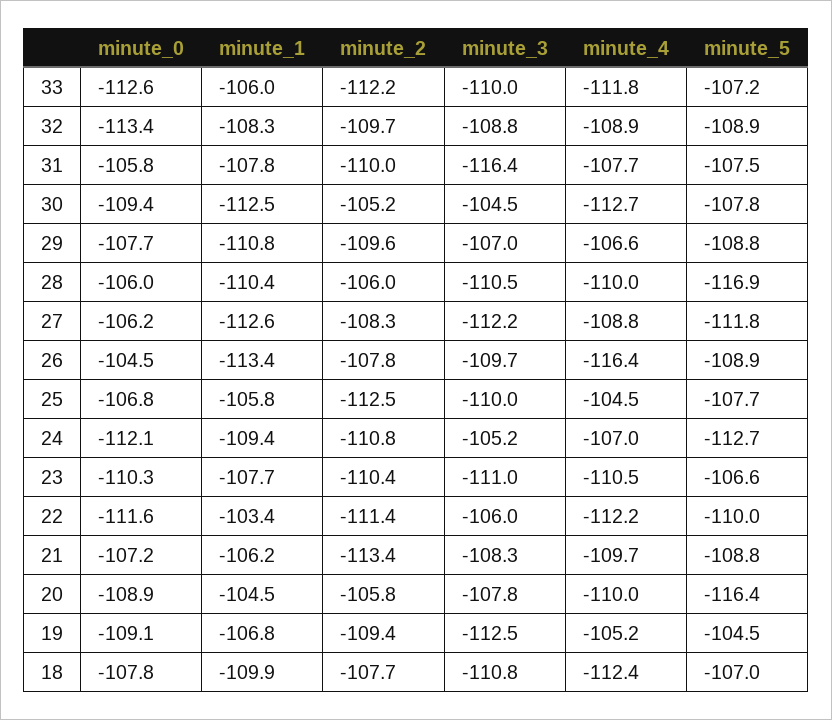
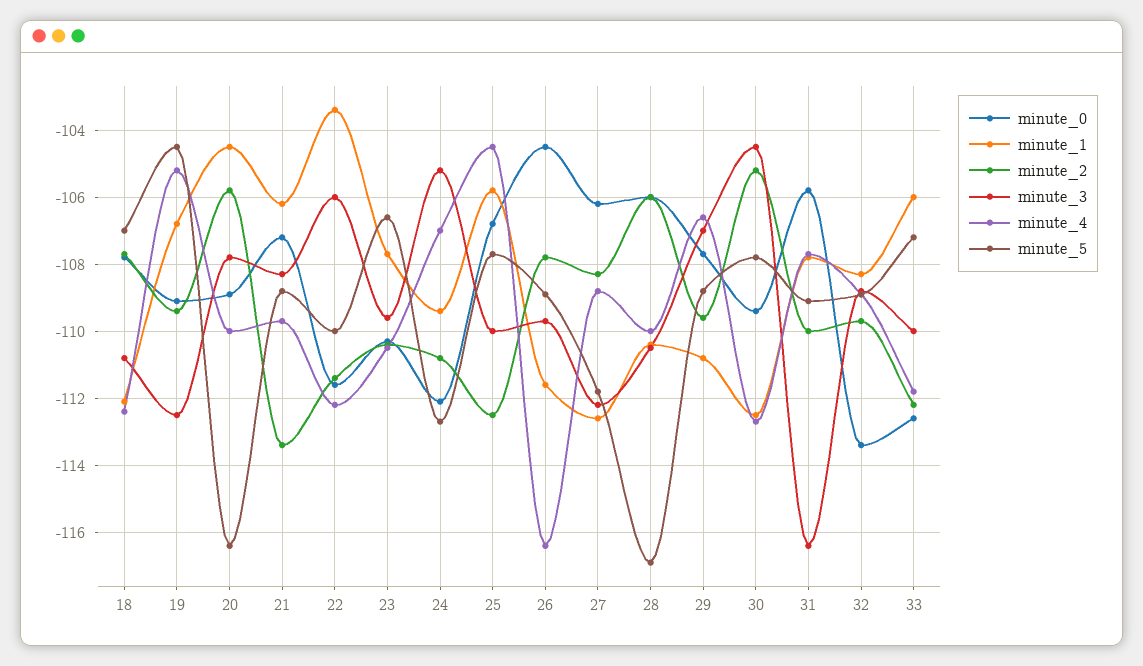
minute_5, 31: -107.5 -> -109
minute_1, 26: -113.4 -> -111.5
minute_3, 23: -111 -> -109.5
minute_1, 18: -109.9 -> -112

